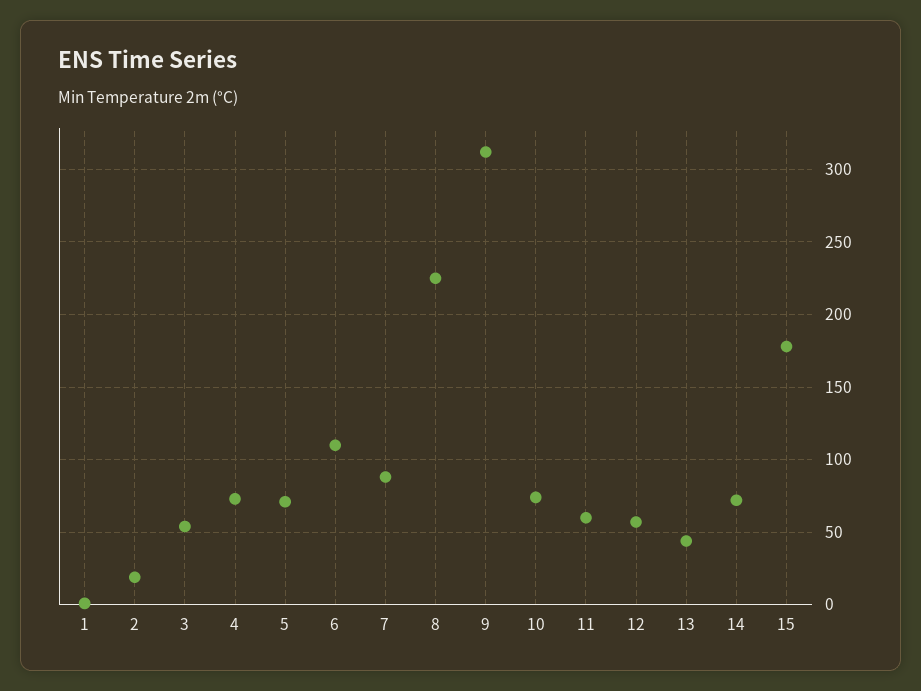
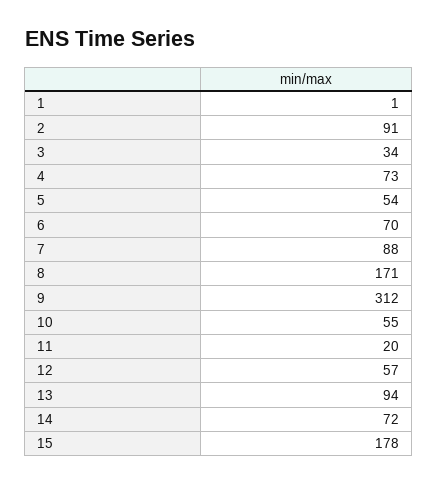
2: 20 -> 91
3: 55 -> 34
5: 70 -> 54
6: 110 -> 70
8: 225 -> 171
10: 75 -> 55
11: 60 -> 20
13: 45 -> 94

